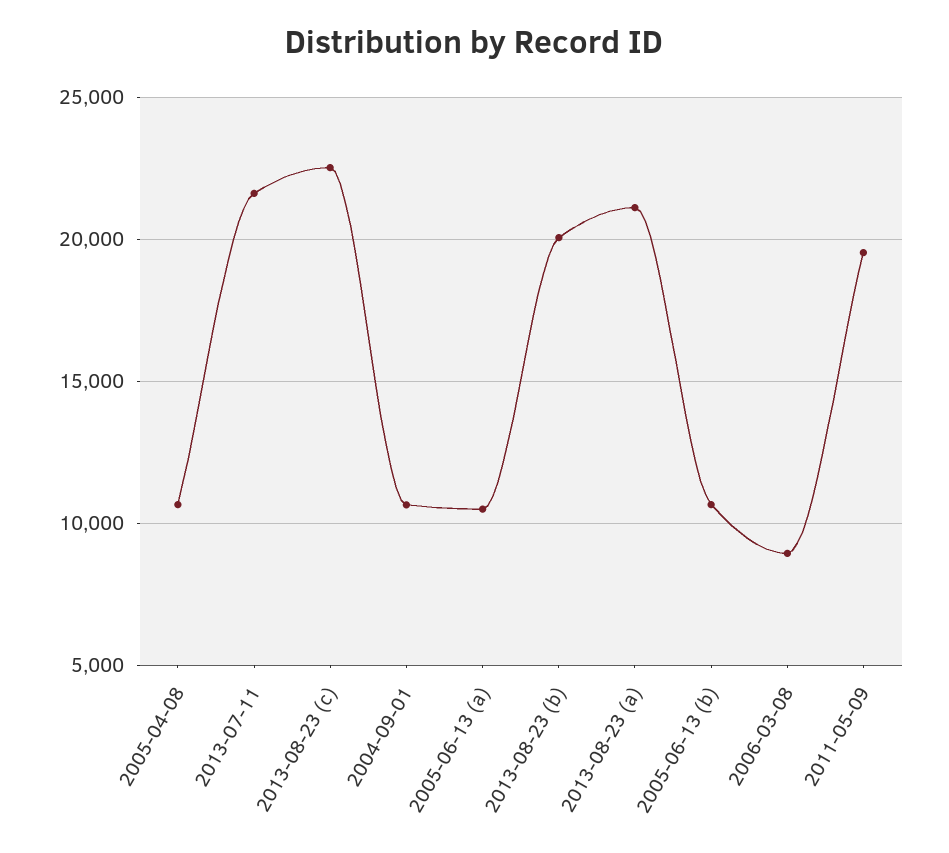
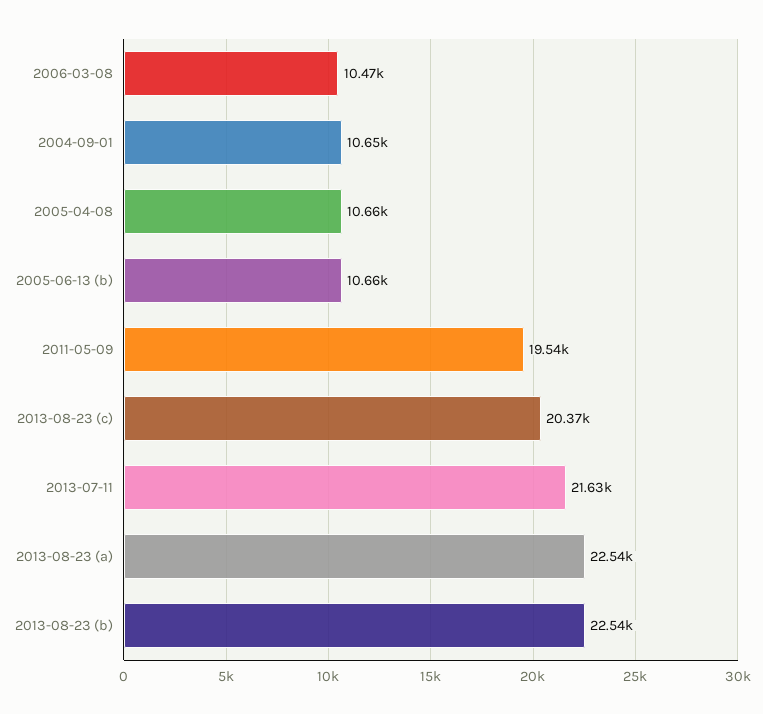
2013-08-23 (c): 22500 -> 20370
2005-06-13 (a): 10500 -> none
2013-08-23 (b): 20000 -> 22540
2013-08-23 (a): 21000 -> 22540
2006-03-08: 9000 -> 10470

